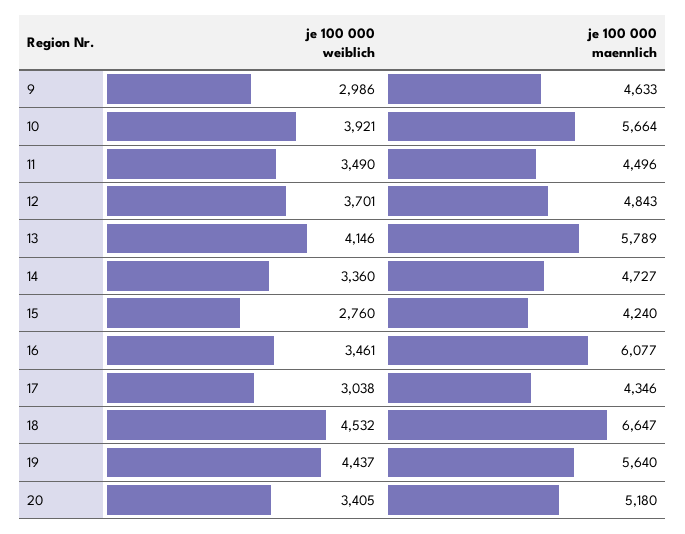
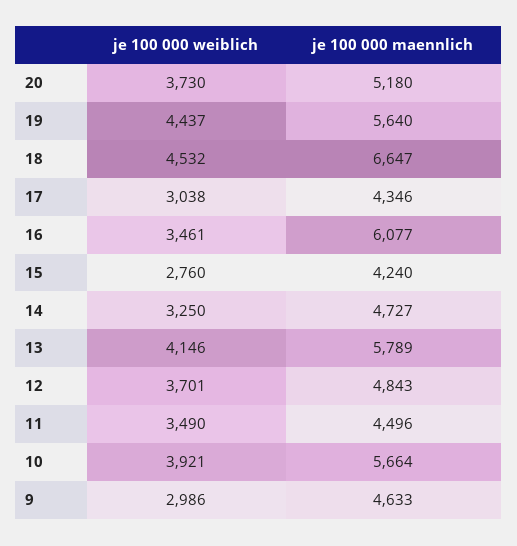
je 100 000 weiblich, 14: 3360 -> 3250
je 100 000 weiblich, 20: 3405 -> 3730

